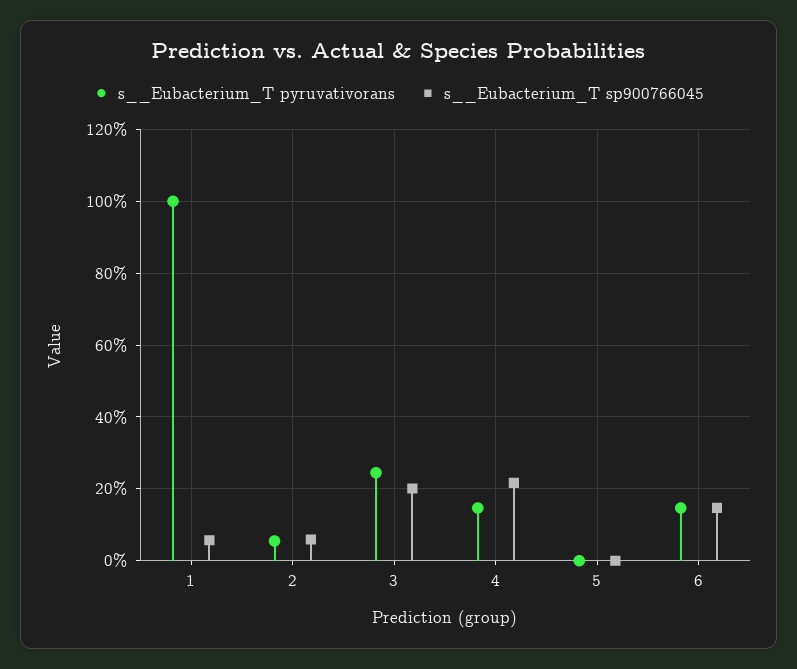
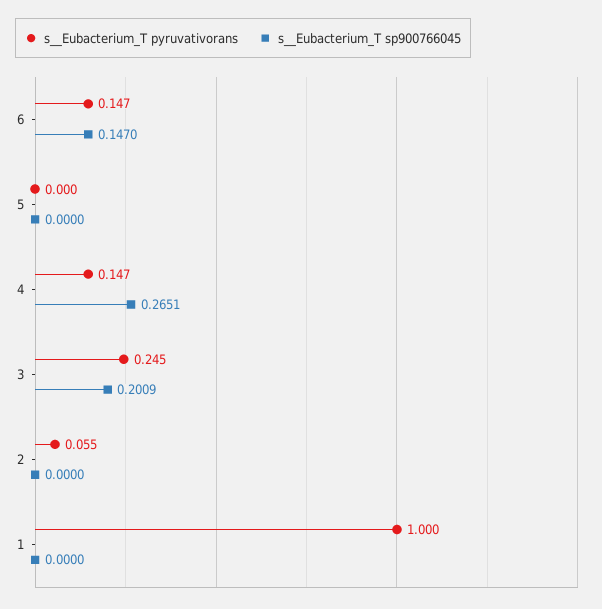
s__Eubacterium_T sp900766045, 1: 0.06 -> 0
s__Eubacterium_T sp900766045, 2: 0.06 -> 0
s__Eubacterium_T sp900766045, 4: 0.22 -> 0.2651

